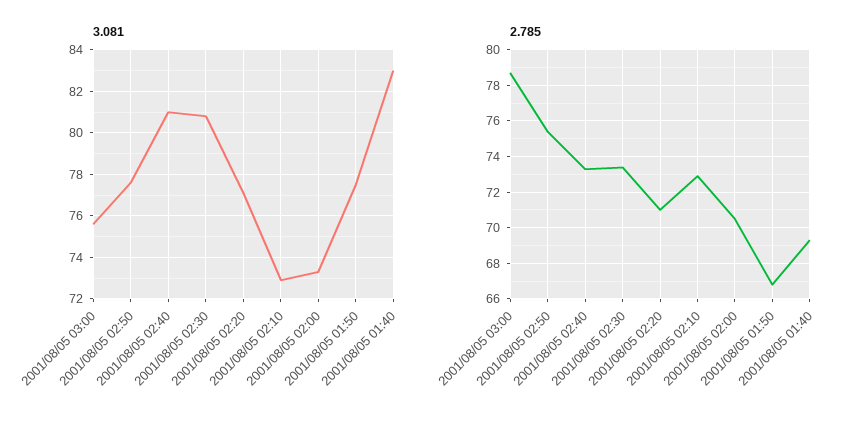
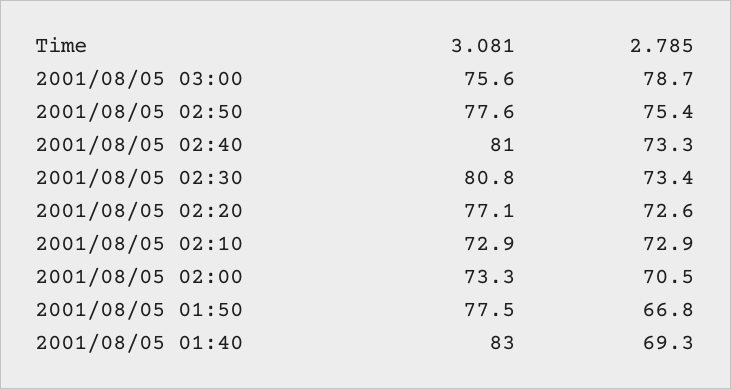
2.785, 2001/08/05 02:20: 71 -> 72.6

